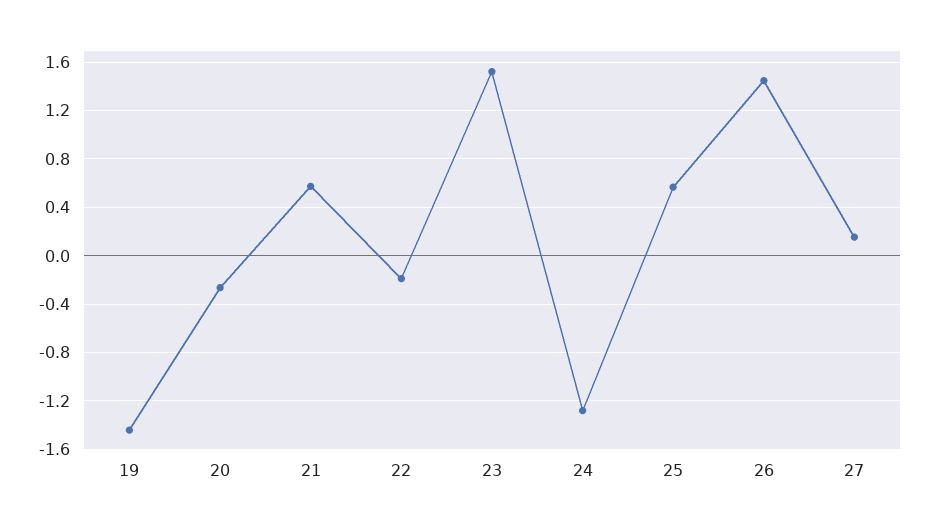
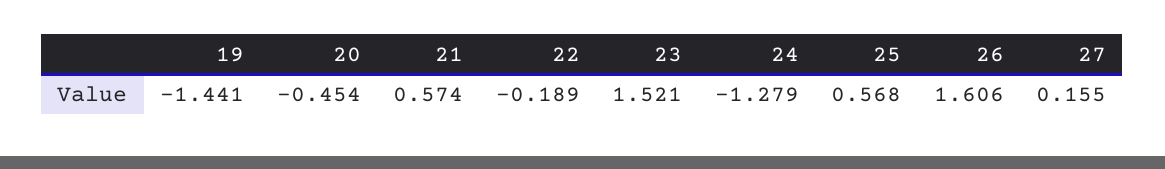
20: -0.25 -> -0.454
26: 1.45 -> 1.606

